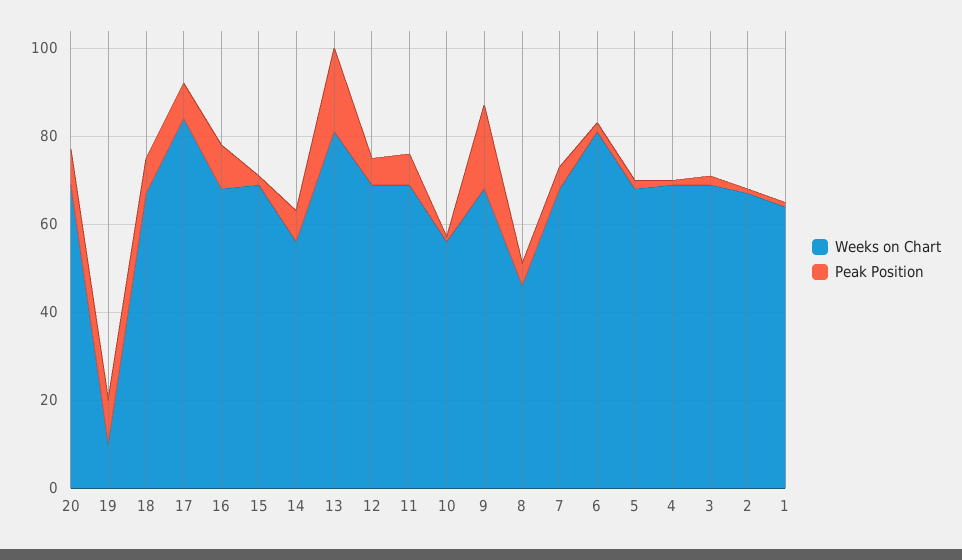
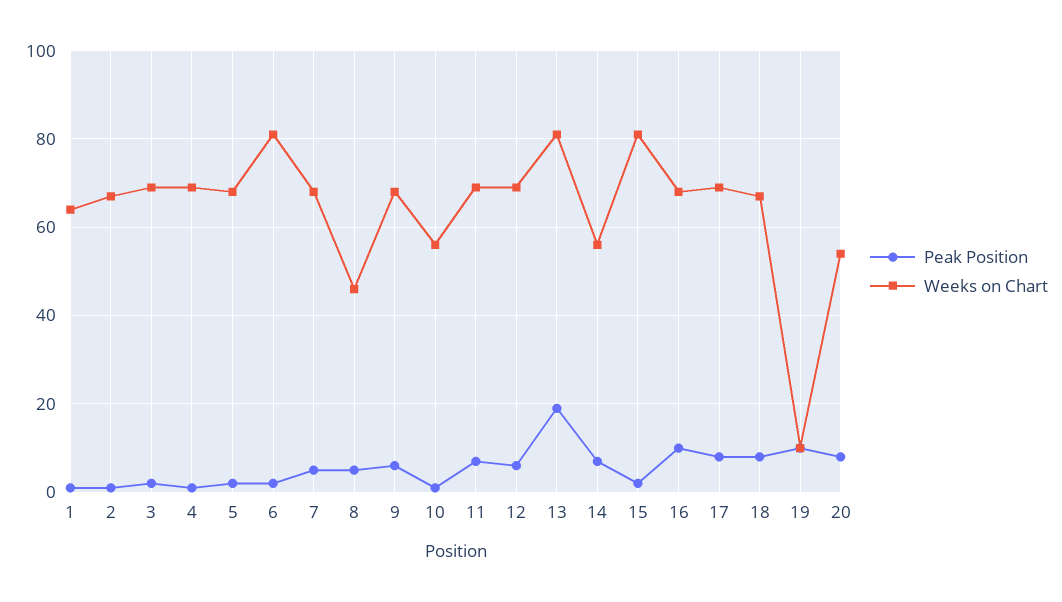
Weeks on Chart, 20: 70 -> 55
Weeks on Chart, 17: 85 -> 70
Weeks on Chart, 15: 70 -> 80
Peak Position, 9: 20 -> 5

